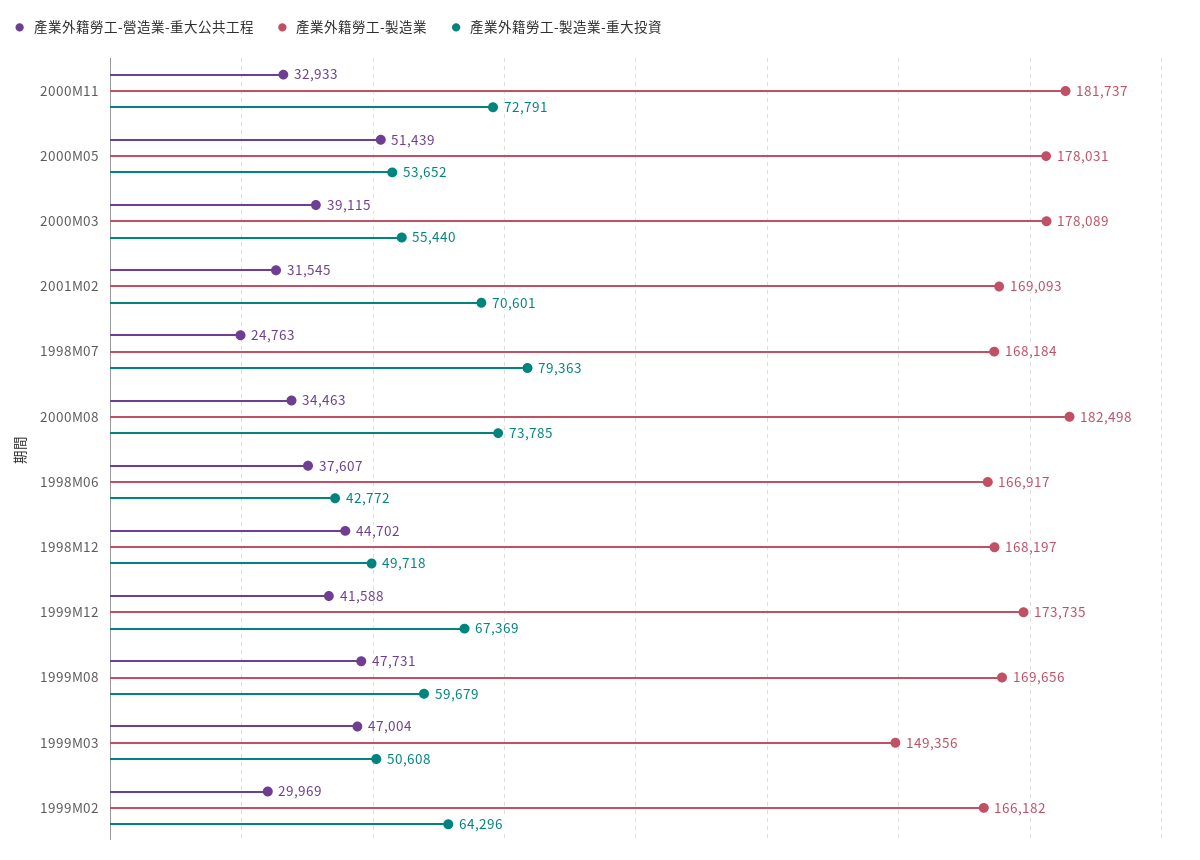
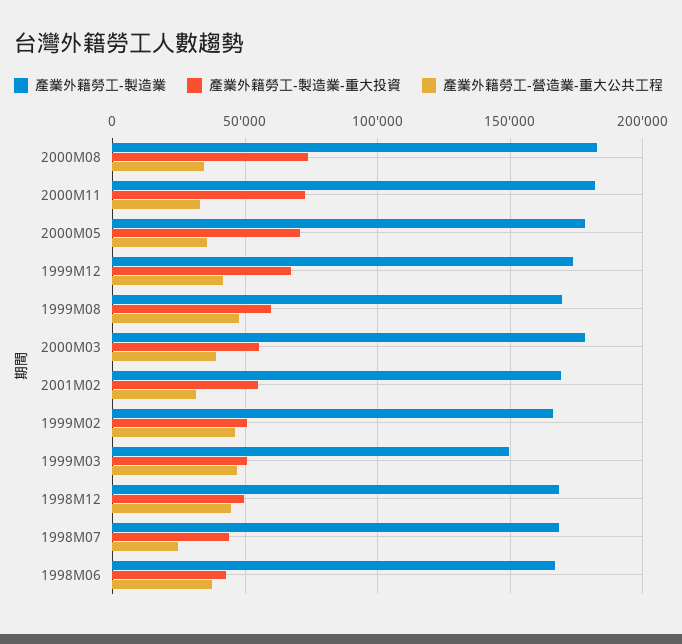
產業外籍勞工-營造業-重大公共工程, 2000M05: 51439 -> 35000
產業外籍勞工-製造業-重大投資, 2000M05: 53652 -> 70000
產業外籍勞工-製造業-重大投資, 2001M02: 70601 -> 55000
產業外籍勞工-製造業-重大投資, 1998M07: 79363 -> 45000
產業外籍勞工-營造業-重大公共工程, 1999M02: 29969 -> 45000
產業外籍勞工-製造業-重大投資, 1999M02: 64296 -> 50000

